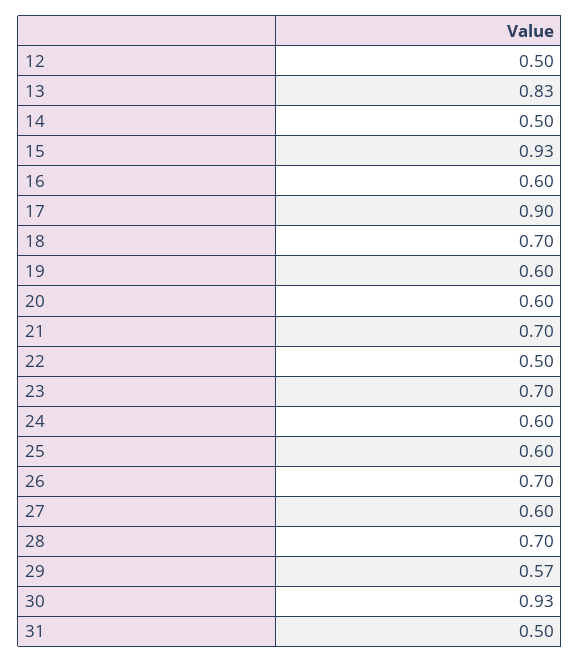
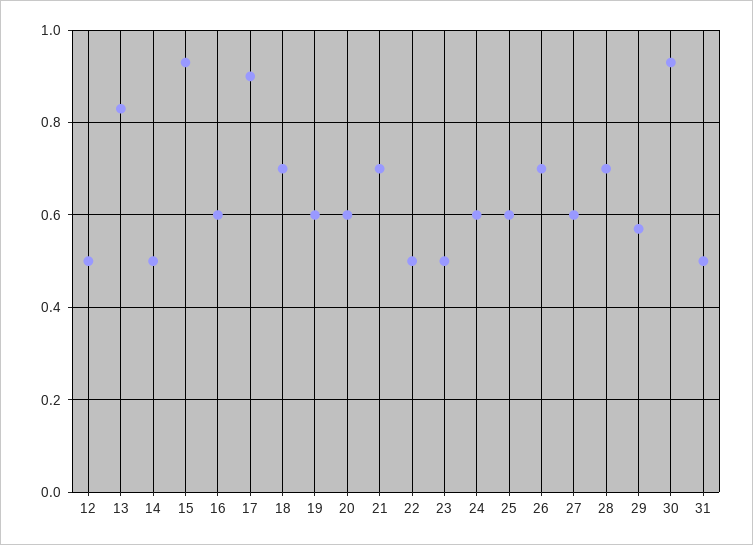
23: 0.7 -> 0.5

